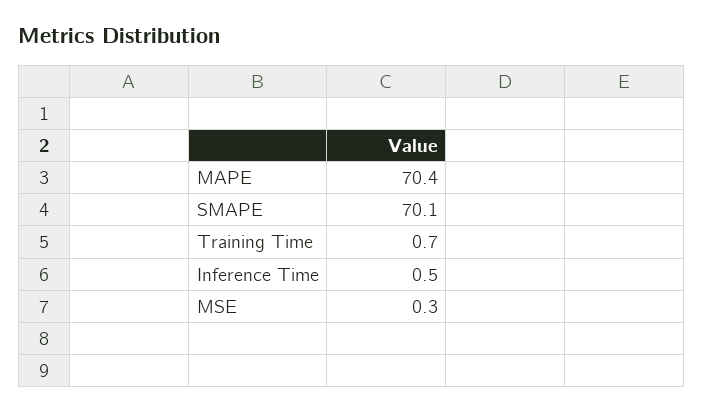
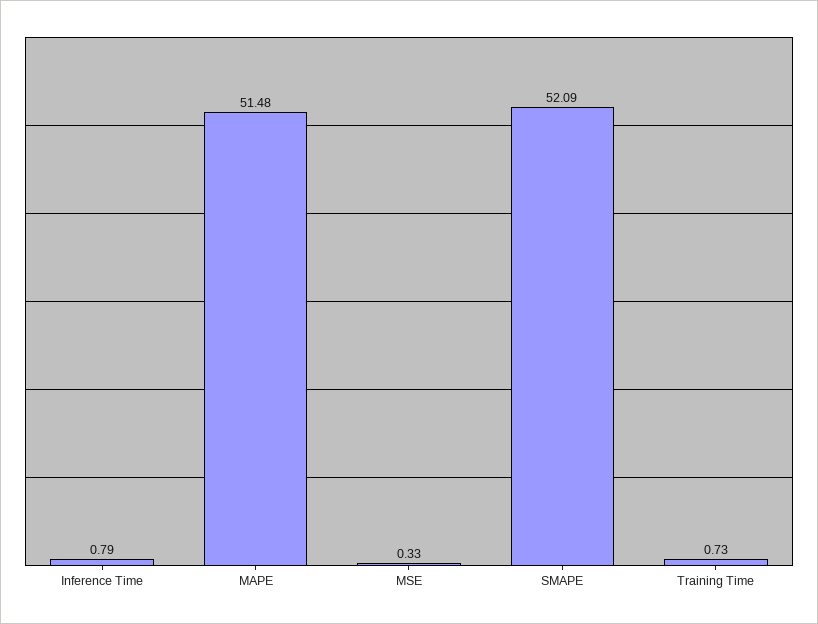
MAPE: 70.4 -> 51.48
SMAPE: 70.1 -> 52.09
Inference Time: 0.5 -> 0.79

